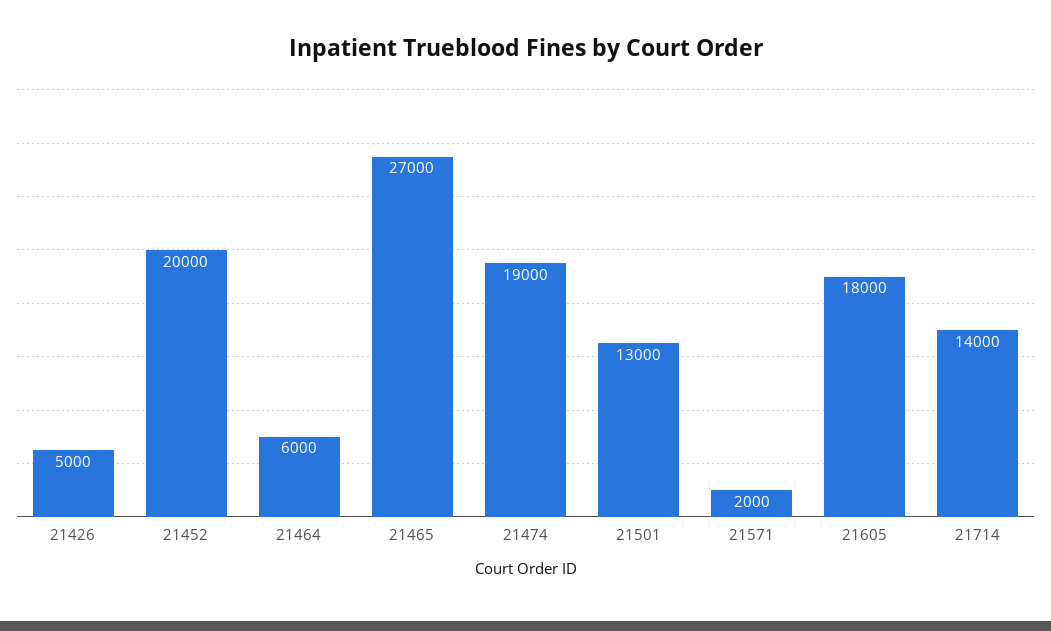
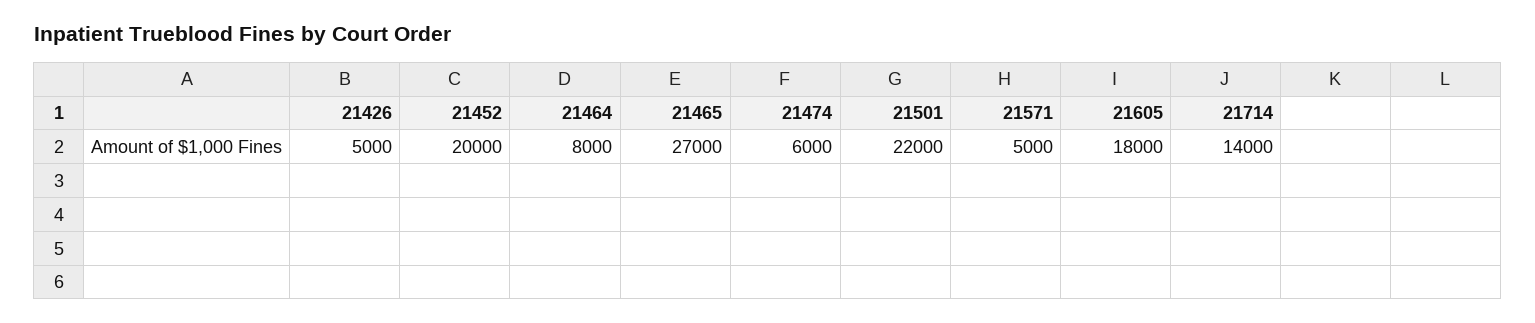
21464: 6000 -> 8000
21474: 19000 -> 6000
21501: 13000 -> 22000
21571: 2000 -> 5000

